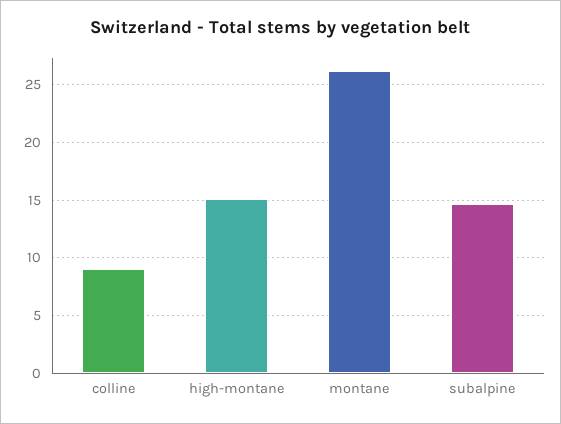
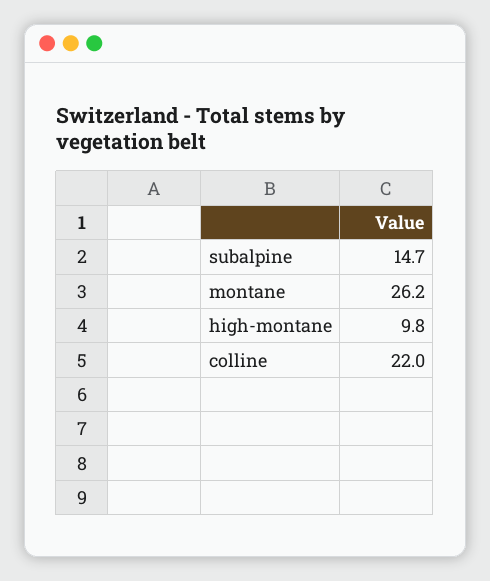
colline: 9 -> 22
high-montane: 15 -> 9.8

